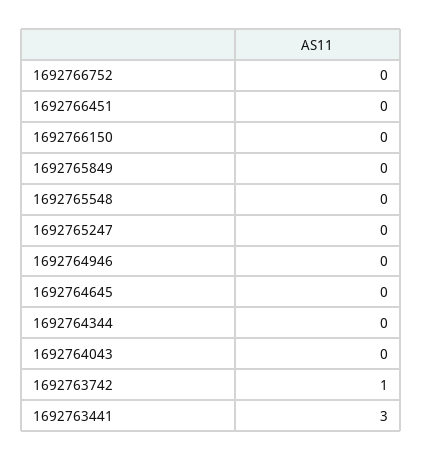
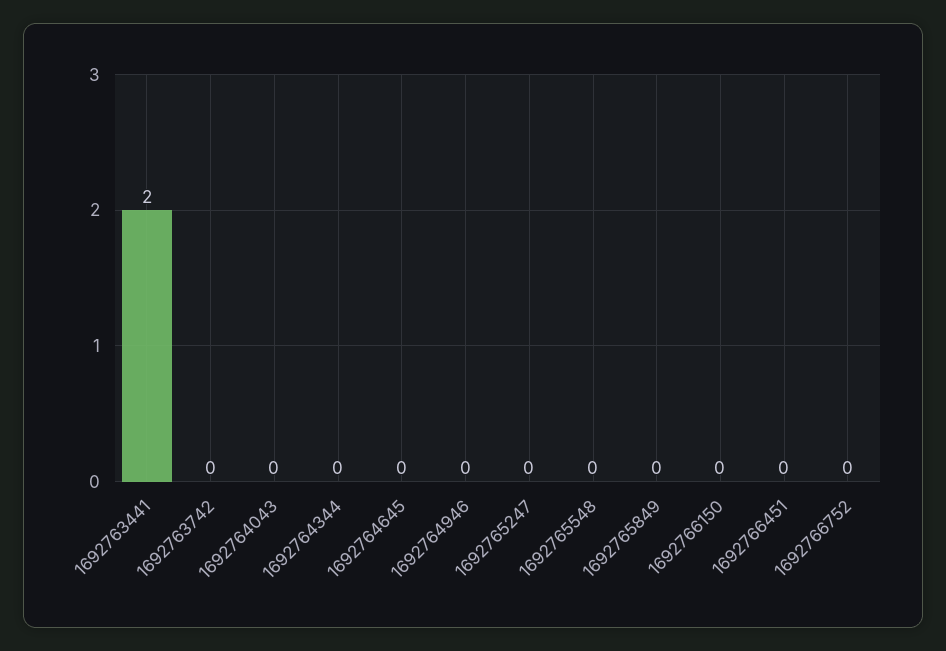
1692763742: 1 -> 0
1692763441: 3 -> 2

